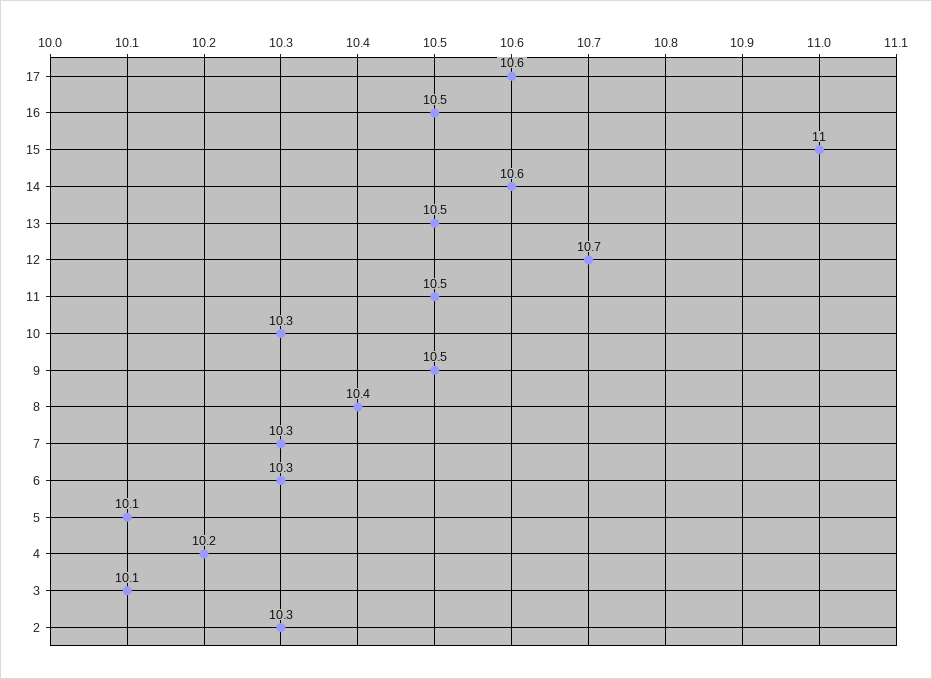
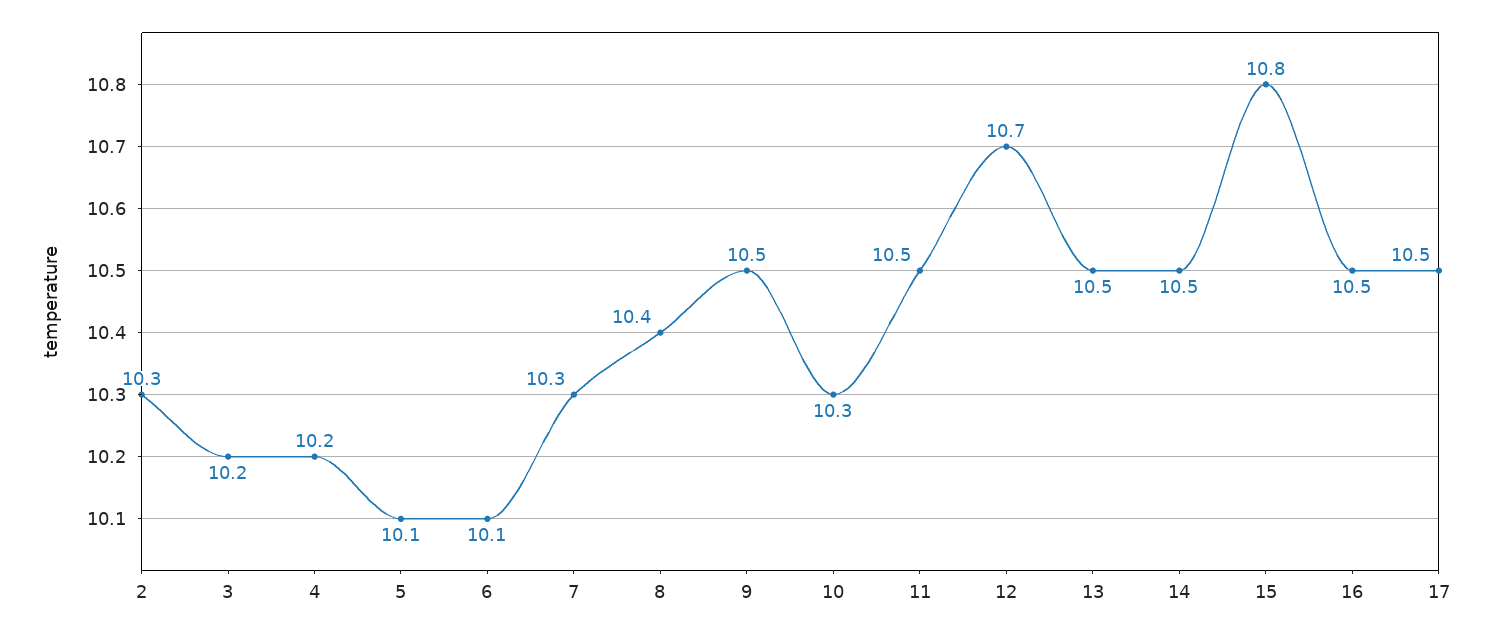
17: 10.6 -> 10.5
15: 11 -> 10.8
14: 10.6 -> 10.5
6: 10.3 -> 10.1
3: 10.1 -> 10.2

